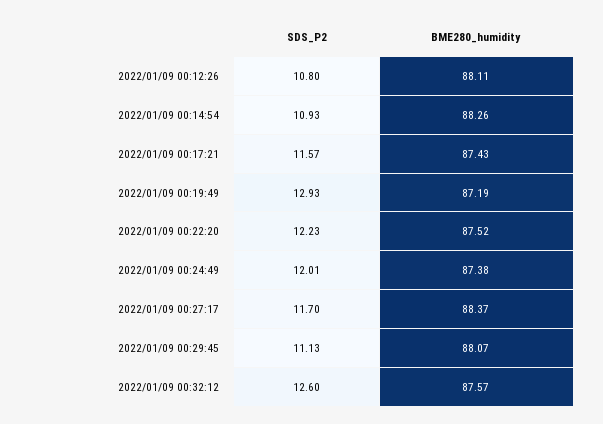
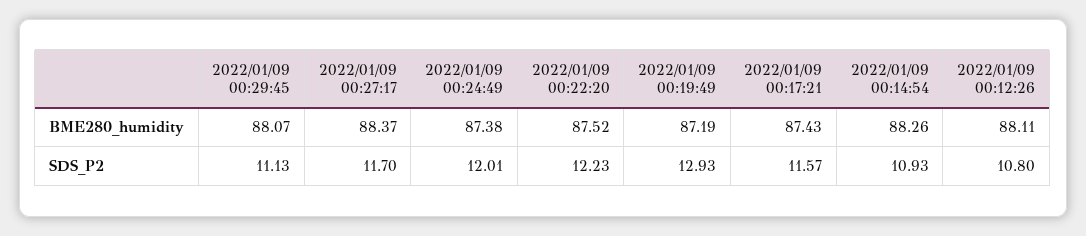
SDS_P2, 2022/01/09 00:32:12: 12.6 -> none
BME280_humidity, 2022/01/09 00:32:12: 87.57 -> none

